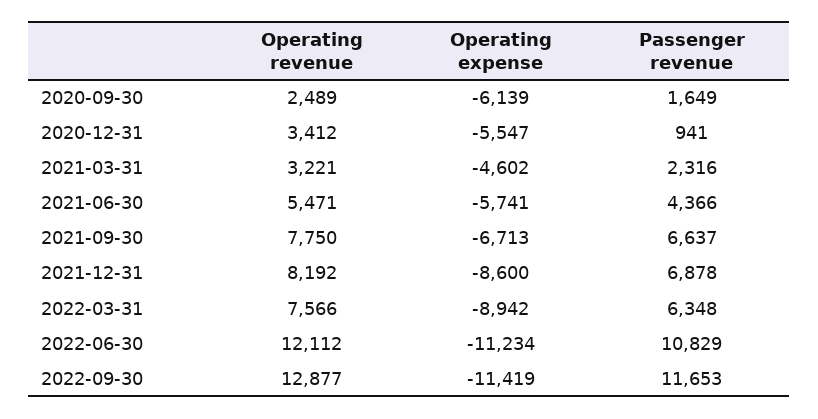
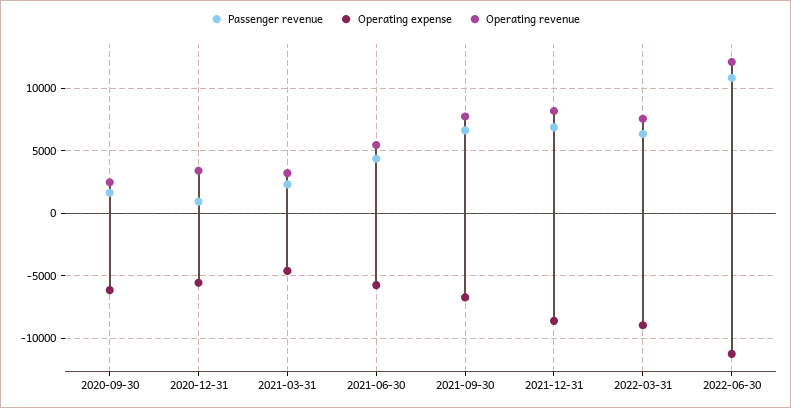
Operating revenue, 2022-09-30: 12877 -> none
Operating expense, 2022-09-30: -11419 -> none
Passenger revenue, 2022-09-30: 11653 -> none

